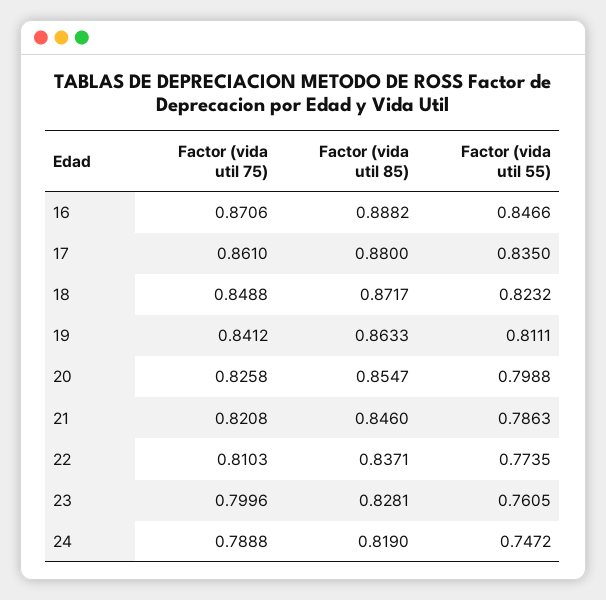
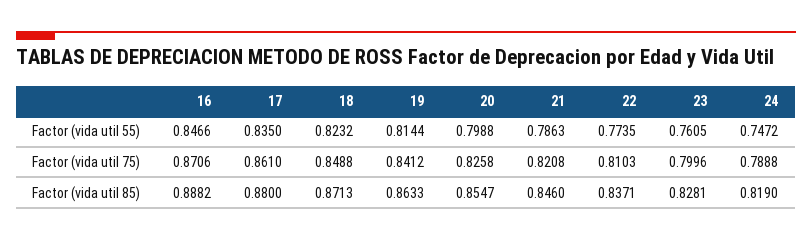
Factor (vida util 85), 18: 0.8717 -> 0.8713
Factor (vida util 55), 19: 0.8111 -> 0.8144

